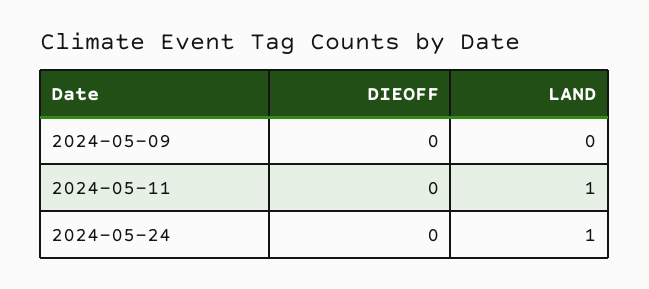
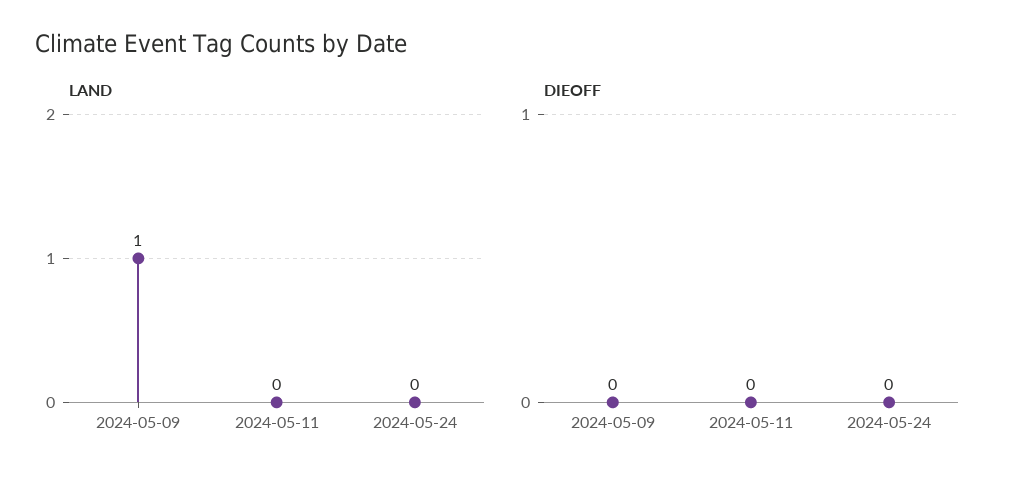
LAND, 2024-05-09: 0 -> 1
LAND, 2024-05-11: 1 -> 0
LAND, 2024-05-24: 1 -> 0

